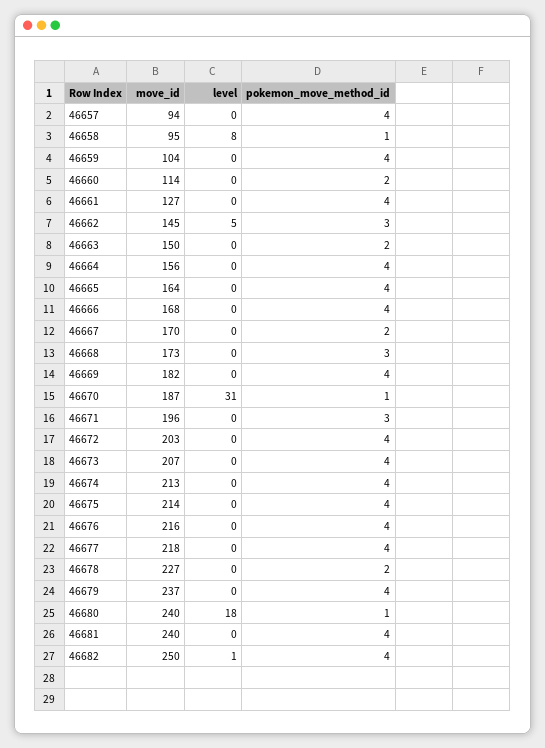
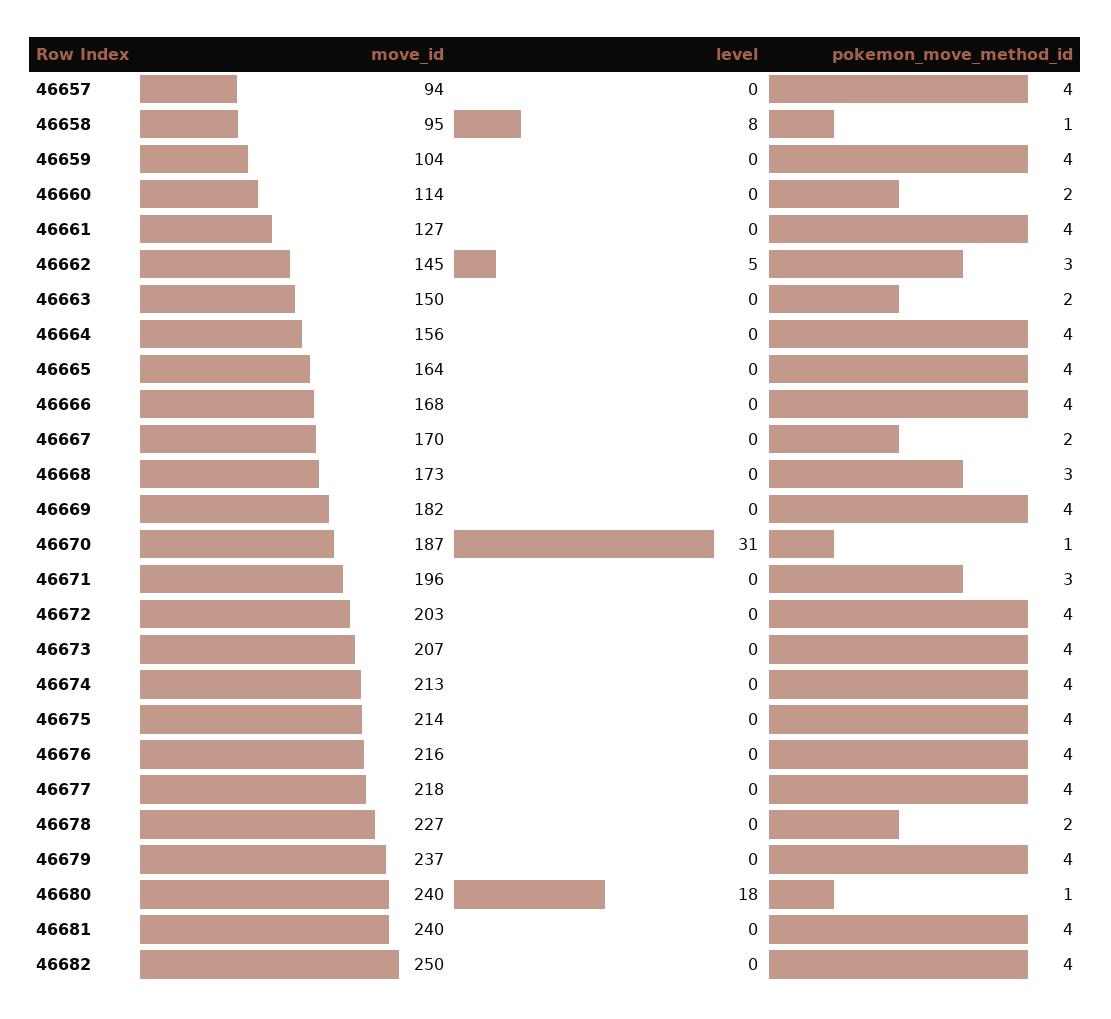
level, 46682: 1 -> 0

